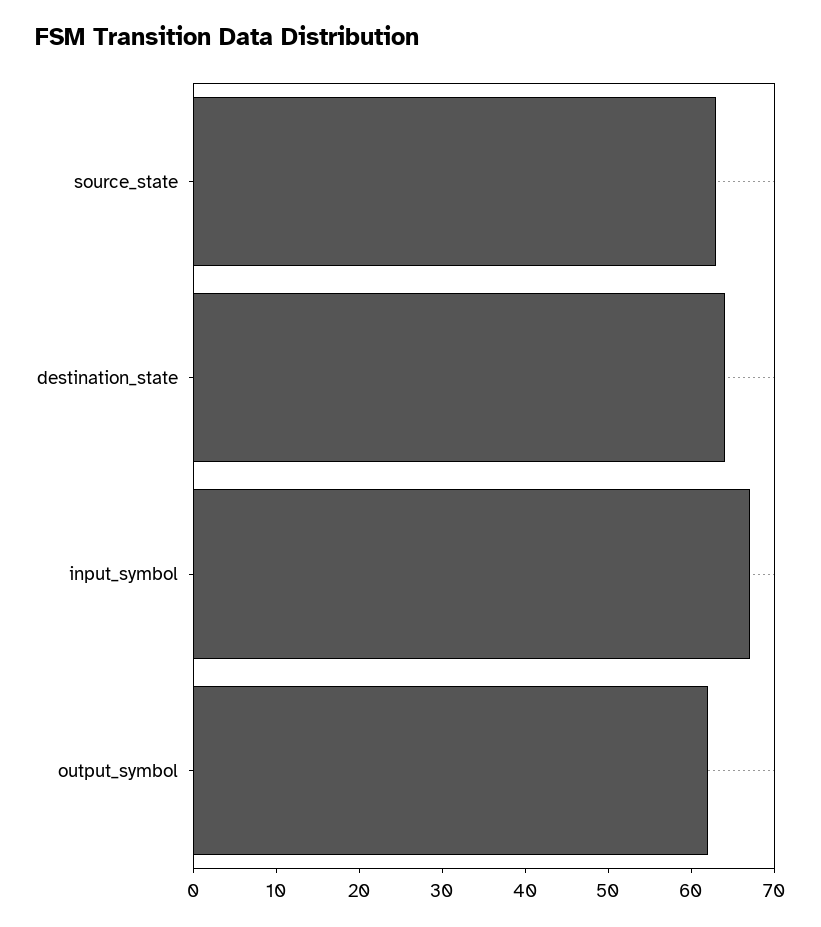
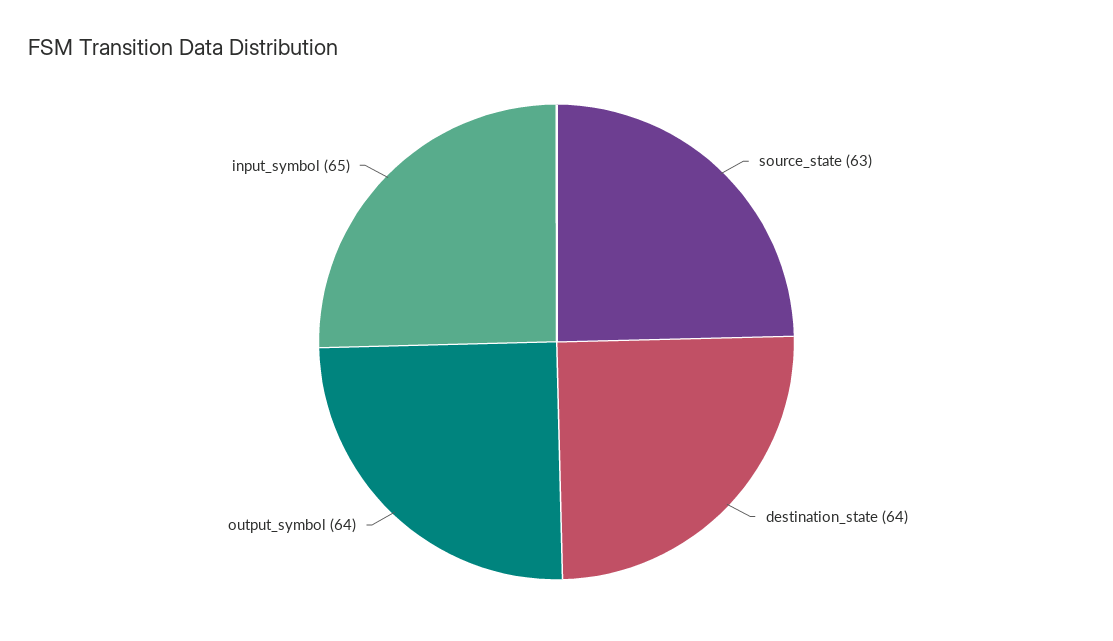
input_symbol: 67 -> 65
output_symbol: 62 -> 64

